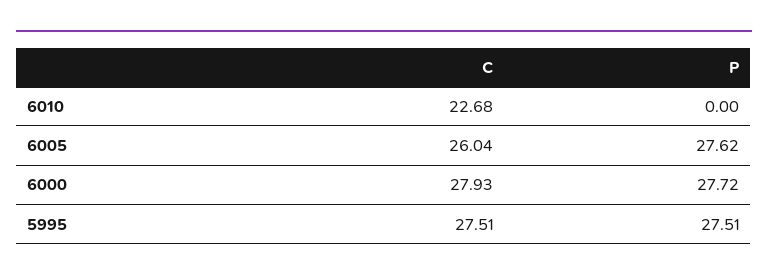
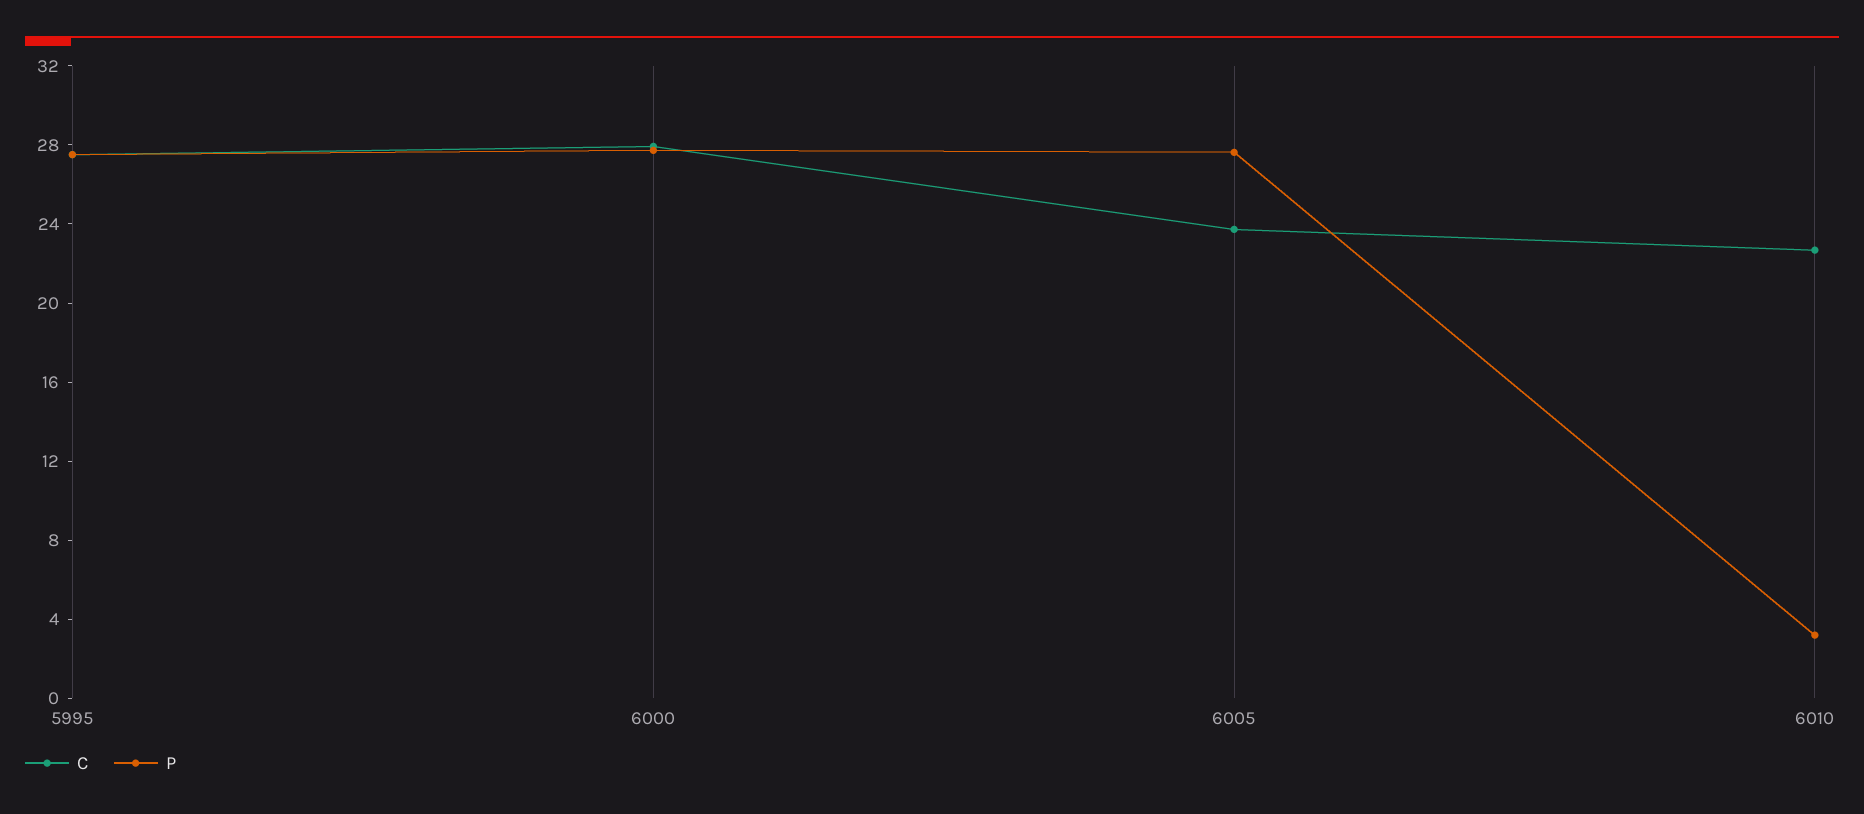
P, 6010: 0 -> 3
C, 6005: 26.04 -> 24

